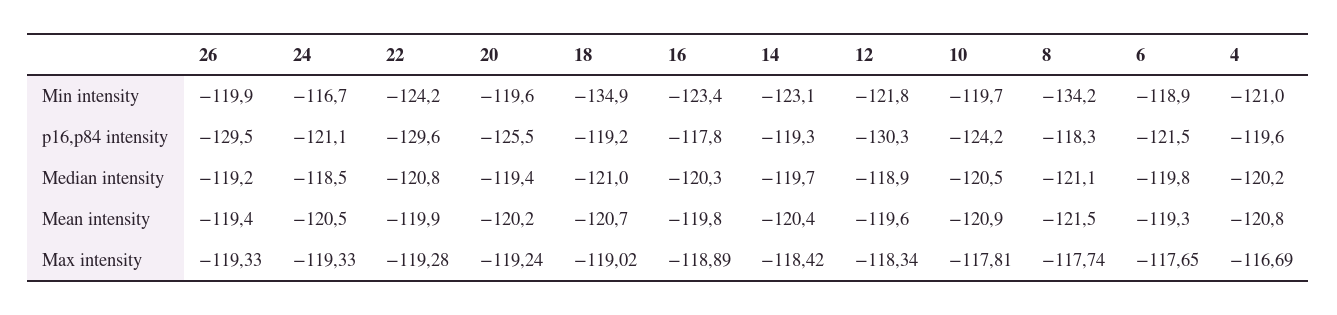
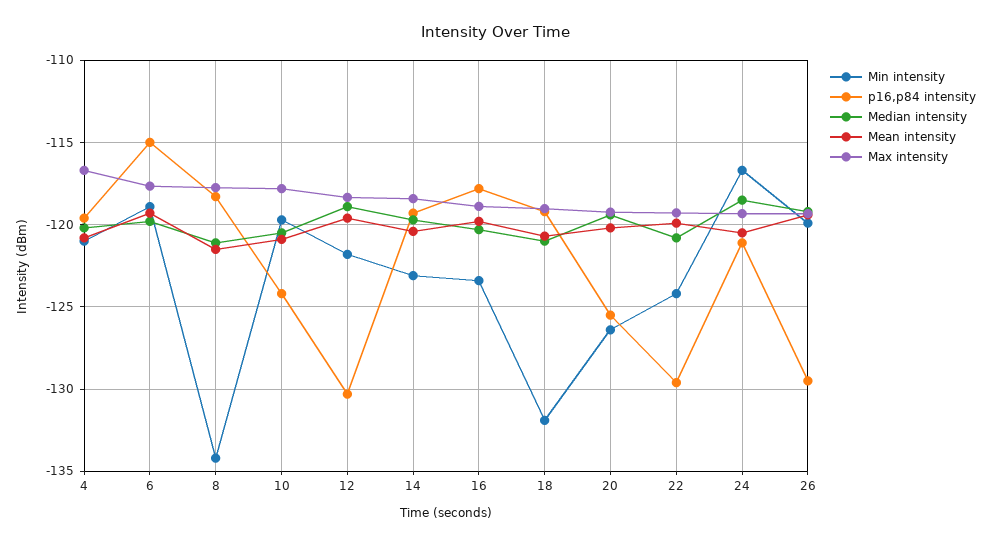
Min intensity, 20: -119.6 -> -126.5
Min intensity, 18: -134.9 -> -132
p16,p84 intensity, 6: -121.5 -> -115

